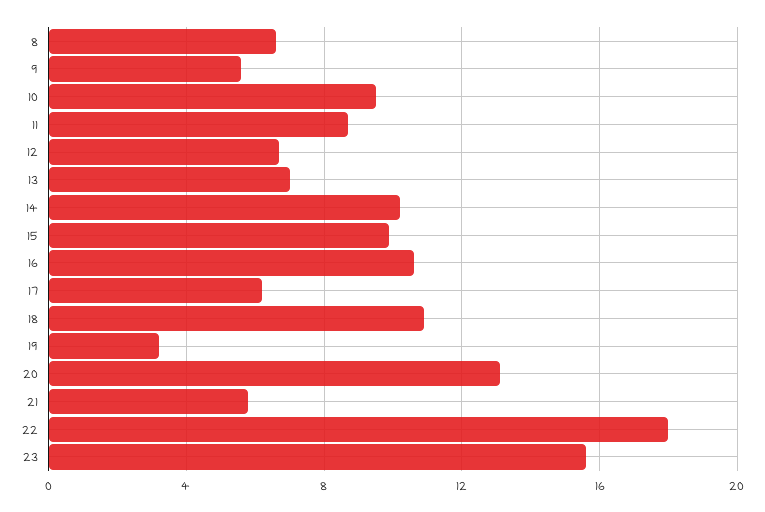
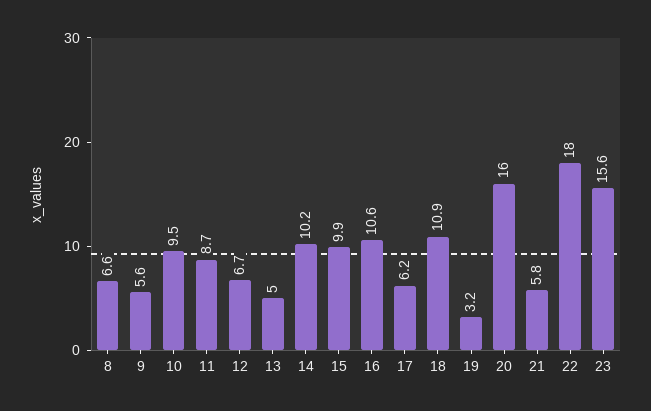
13: 7 -> 5
20: 13 -> 16

